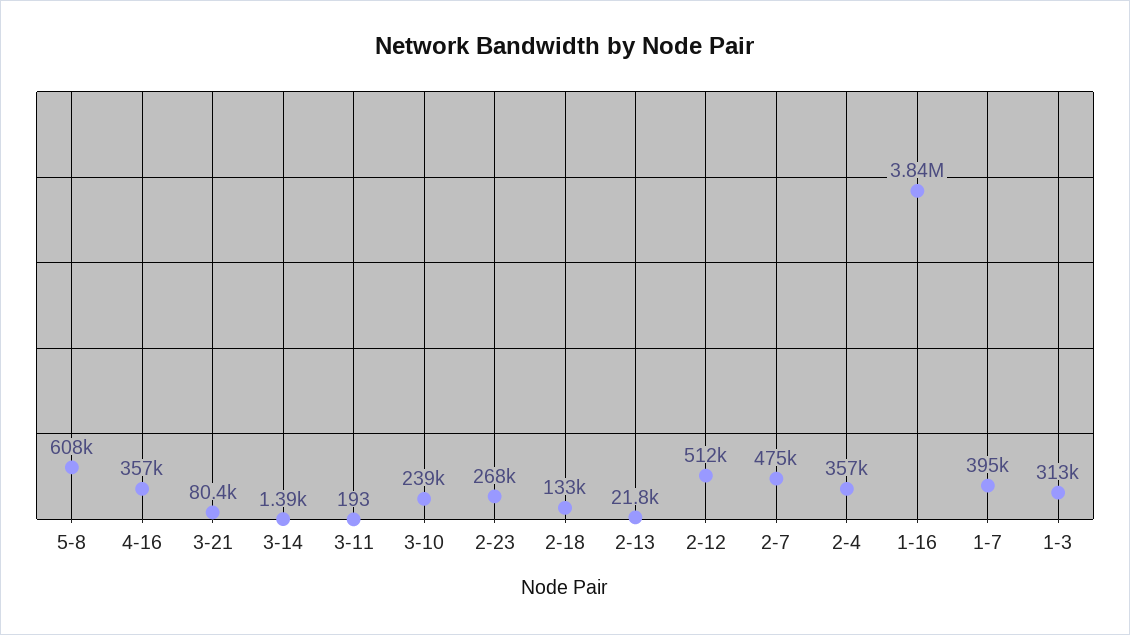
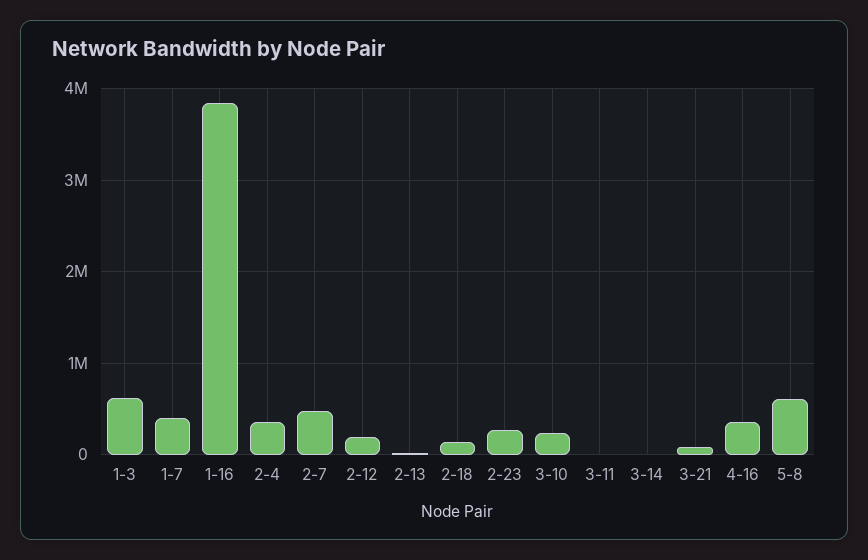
2-12: 512000 -> 200000
1-3: 313000 -> 600000

